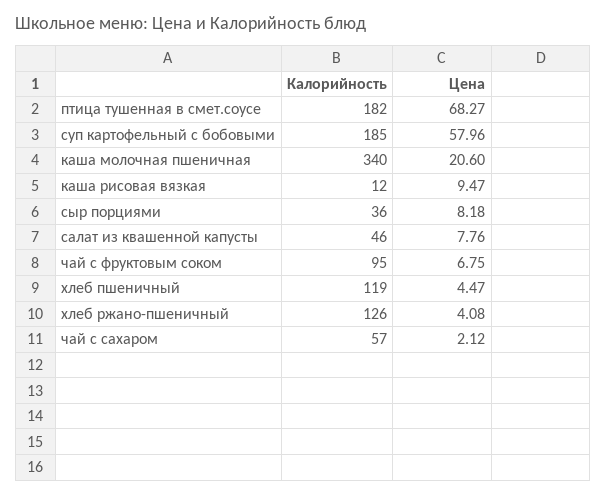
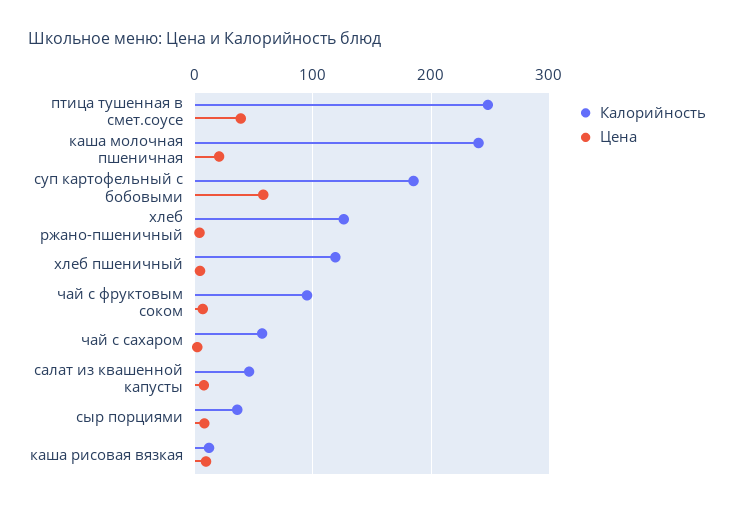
Калорийность, птица тушенная в смет.соусе: 182 -> 250
Цена, птица тушенная в смет.соусе: 68.27 -> 40
Калорийность, каша молочная пшеничная: 340 -> 240

